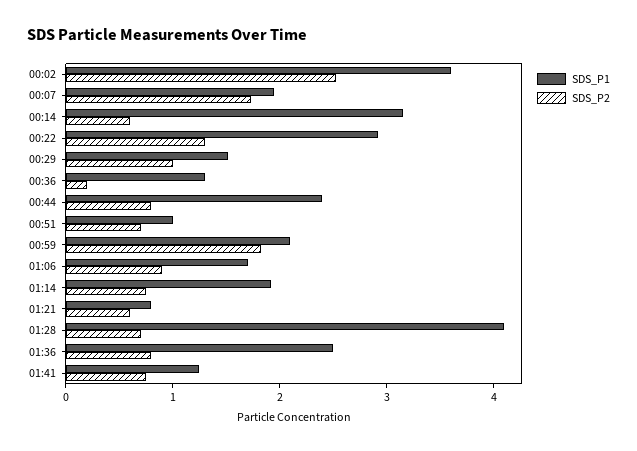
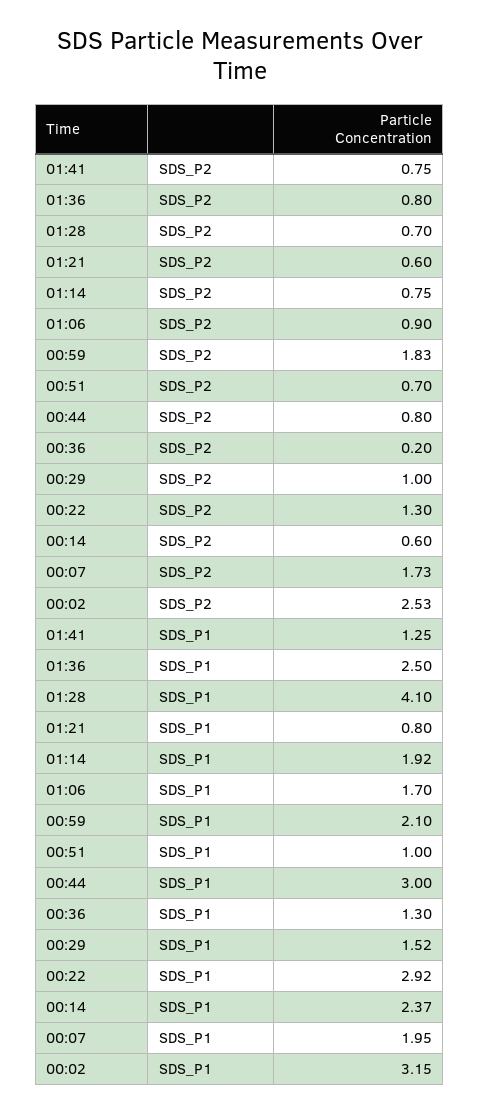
SDS_P1, 00:02: 3.6 -> 3.15
SDS_P1, 00:14: 3.2 -> 2.37
SDS_P1, 00:44: 2.4 -> 3

